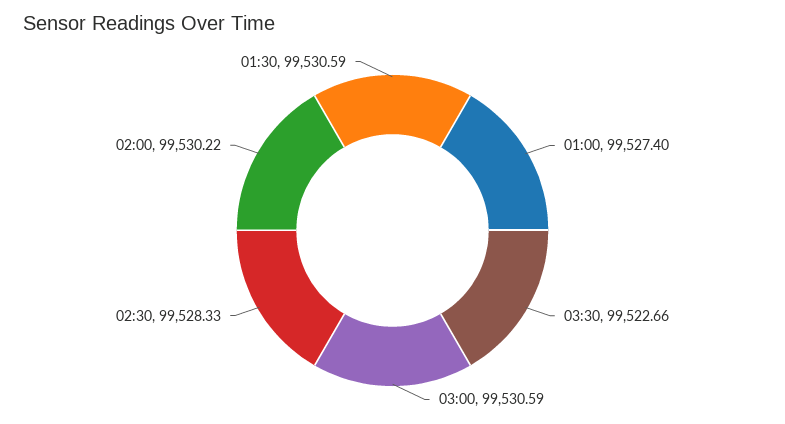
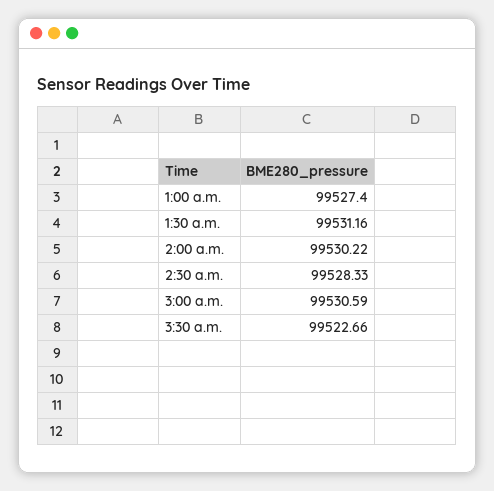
01:30: 99530.59 -> 99531.16

